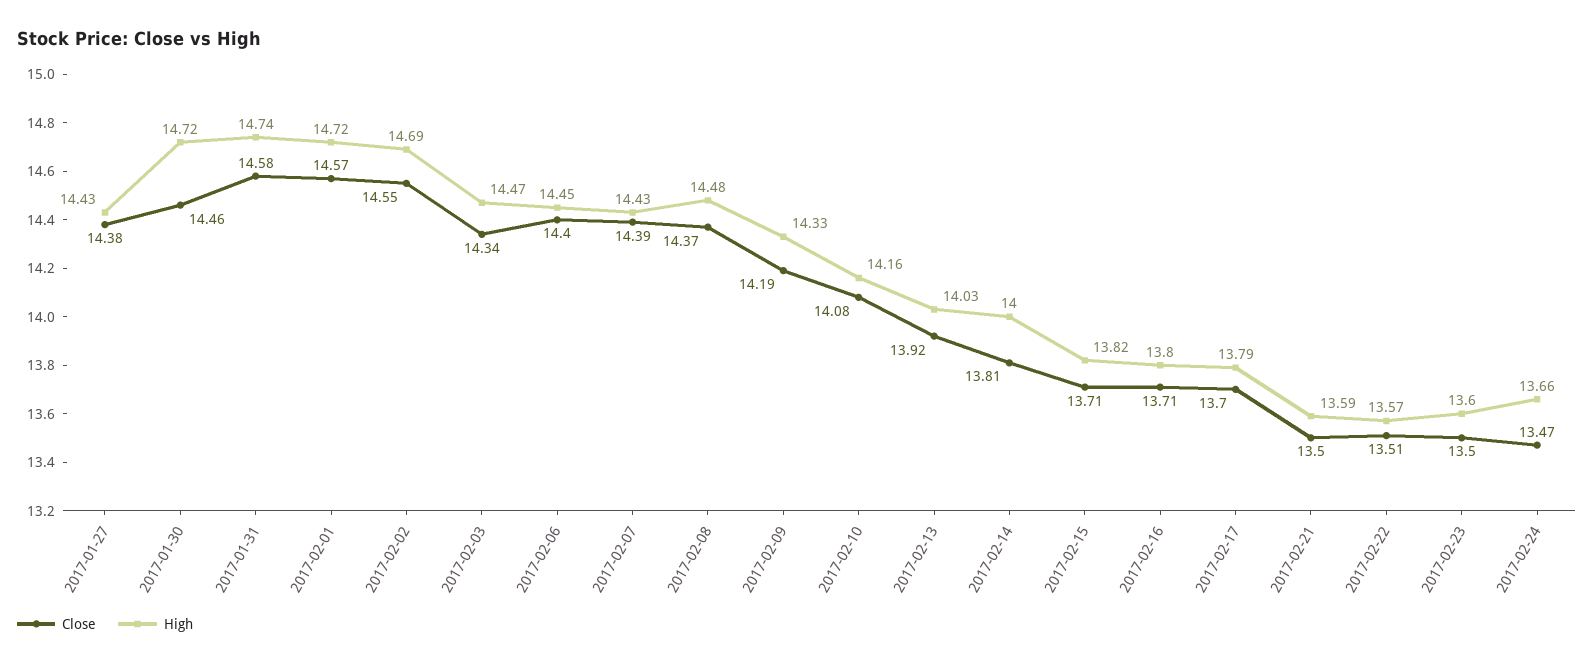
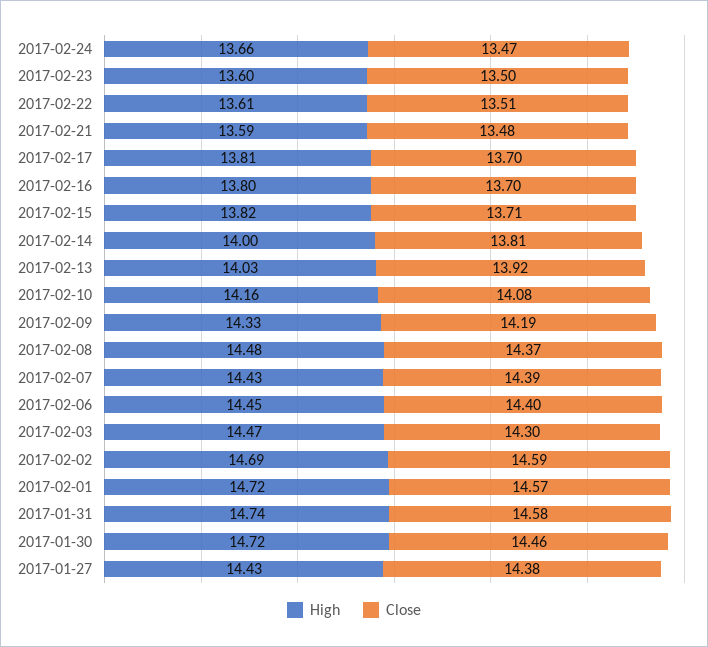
Close, 2017-02-02: 14.55 -> 14.59
Close, 2017-02-03: 14.34 -> 14.3
Close, 2017-02-16: 13.71 -> 13.7
High, 2017-02-17: 13.79 -> 13.81
Close, 2017-02-21: 13.5 -> 13.48
High, 2017-02-22: 13.57 -> 13.61

